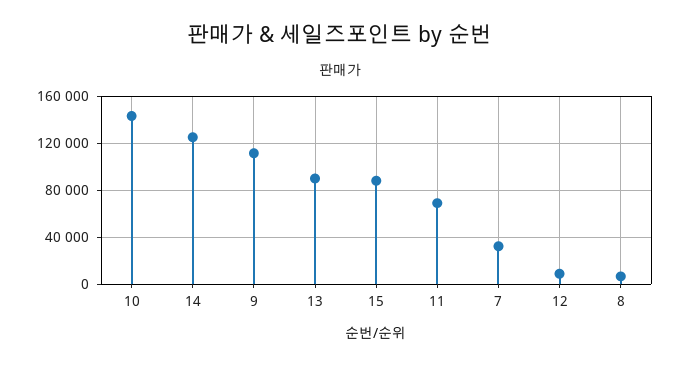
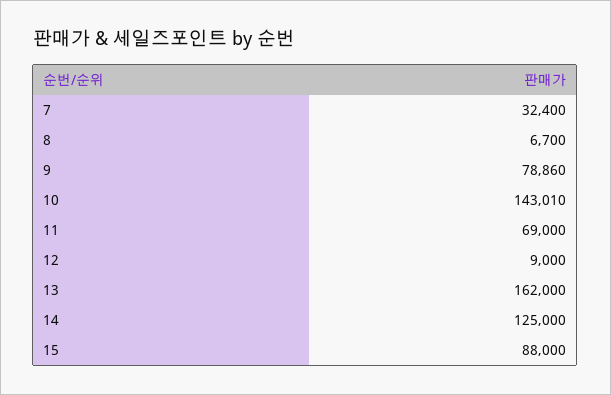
9: 110000 -> 78860
13: 90000 -> 162000

